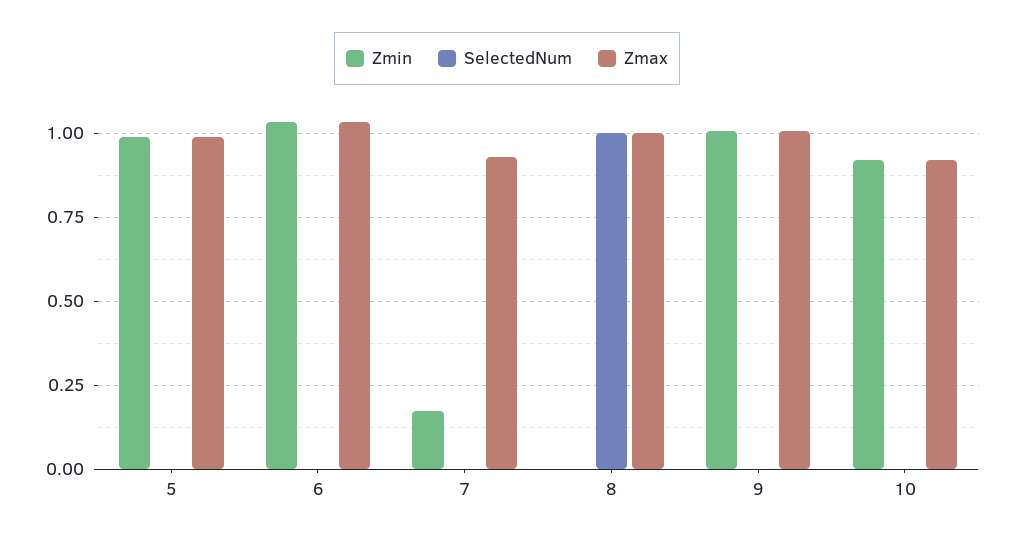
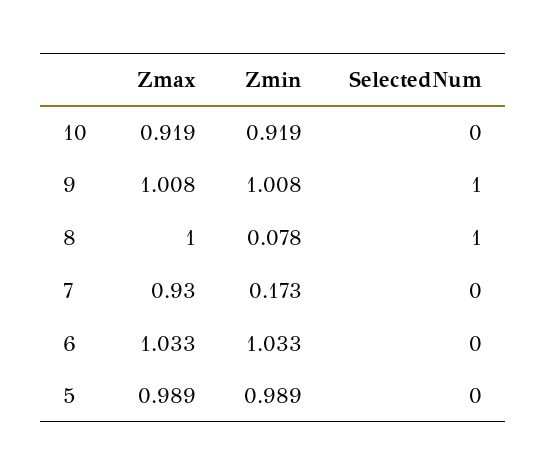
Zmin, 8: 0 -> 0.078
SelectedNum, 9: 0 -> 1

